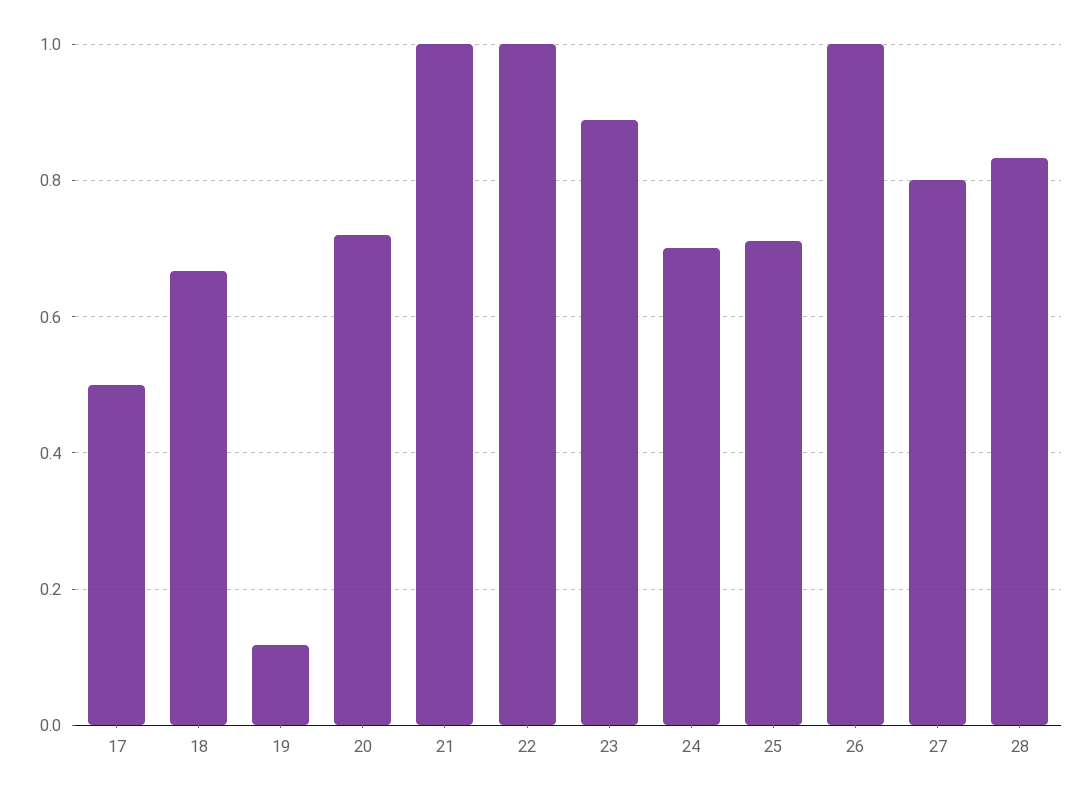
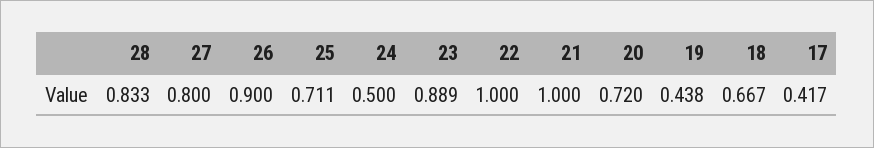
17: 0.5 -> 0.417
19: 0.12 -> 0.438
24: 0.7 -> 0.5
26: 1 -> 0.9

